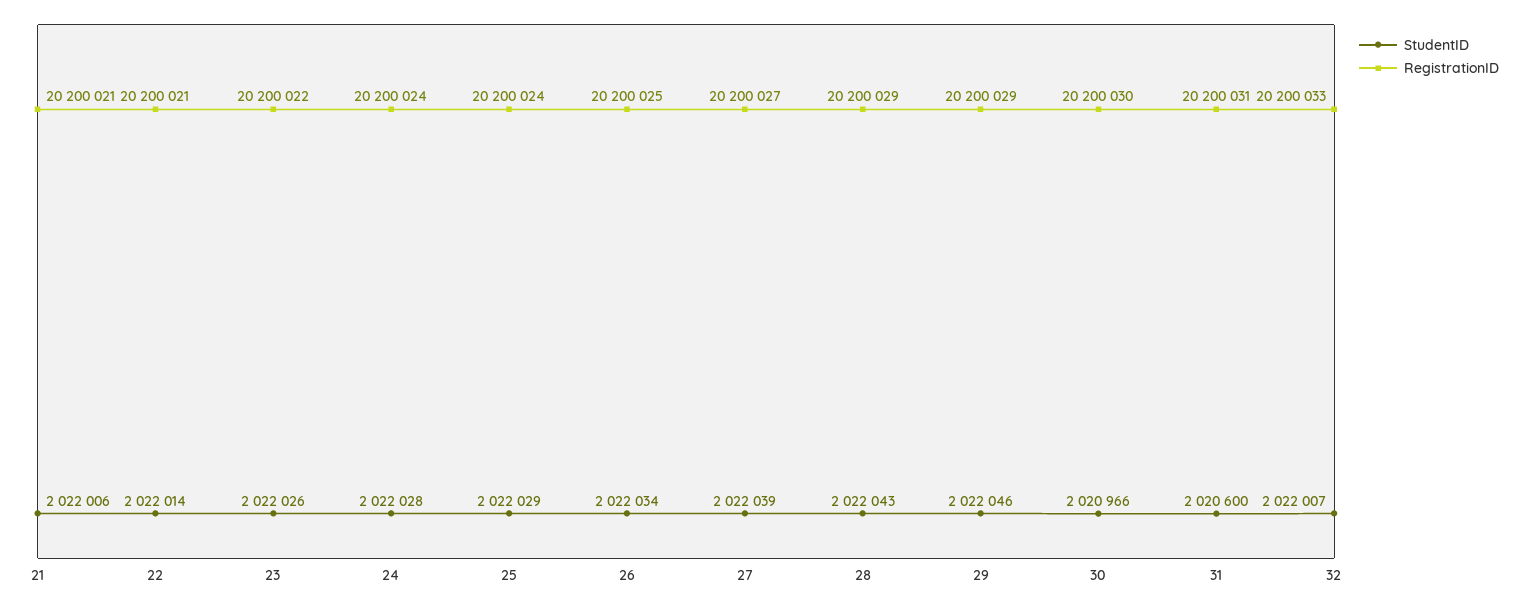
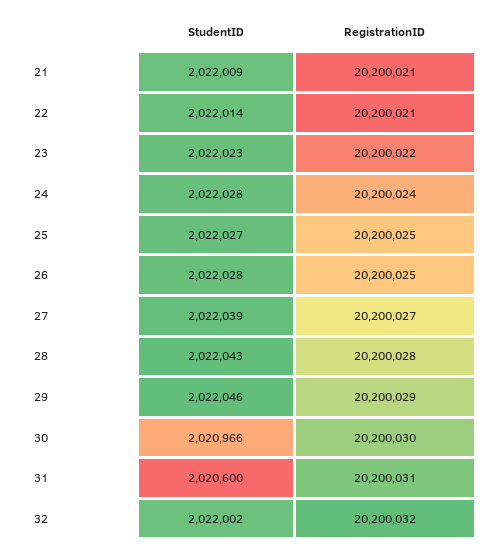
StudentID, 21: 2022006 -> 2022009
StudentID, 23: 2022026 -> 2022023
StudentID, 25: 2022029 -> 2022027
RegistrationID, 25: 20200024 -> 20200025
StudentID, 26: 2022034 -> 2022028
RegistrationID, 28: 20200029 -> 20200028
StudentID, 32: 2022007 -> 2022002
RegistrationID, 32: 20200033 -> 20200032

